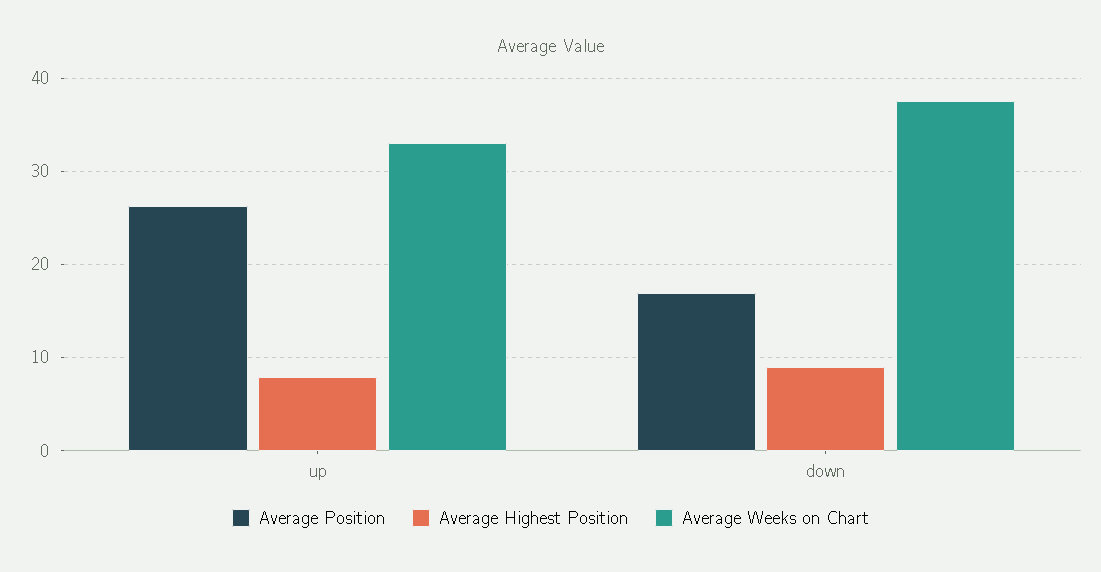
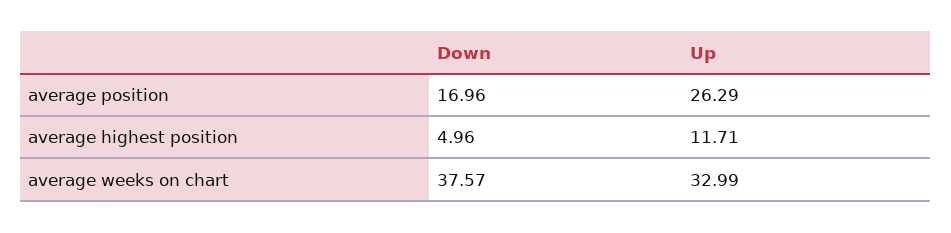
Average Highest Position, up: 8 -> 11.71
Average Highest Position, down: 9 -> 4.96

